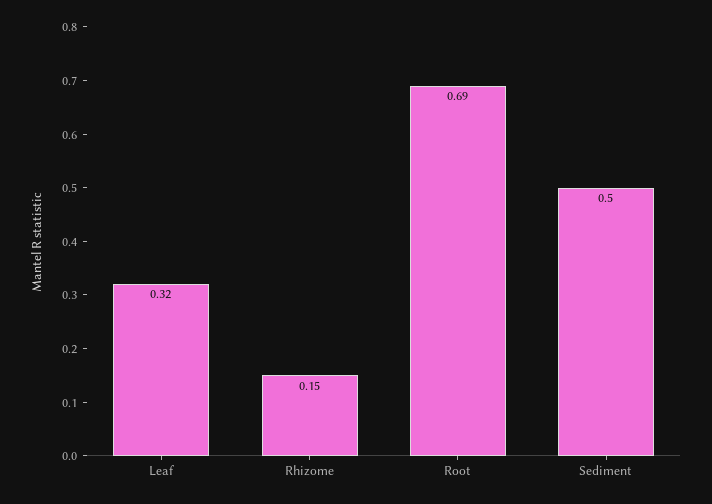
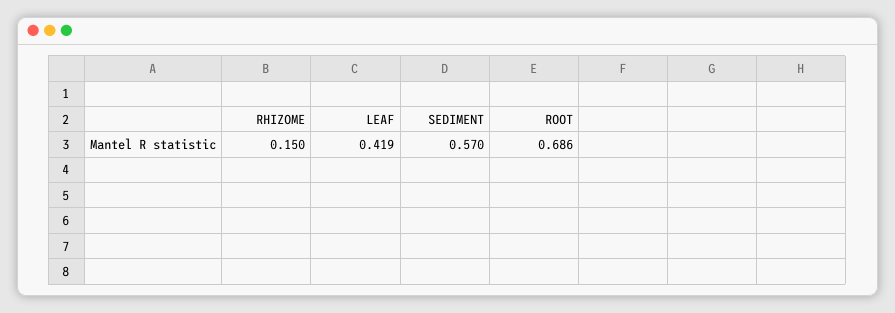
Leaf: 0.32 -> 0.419
Sediment: 0.5 -> 0.57

